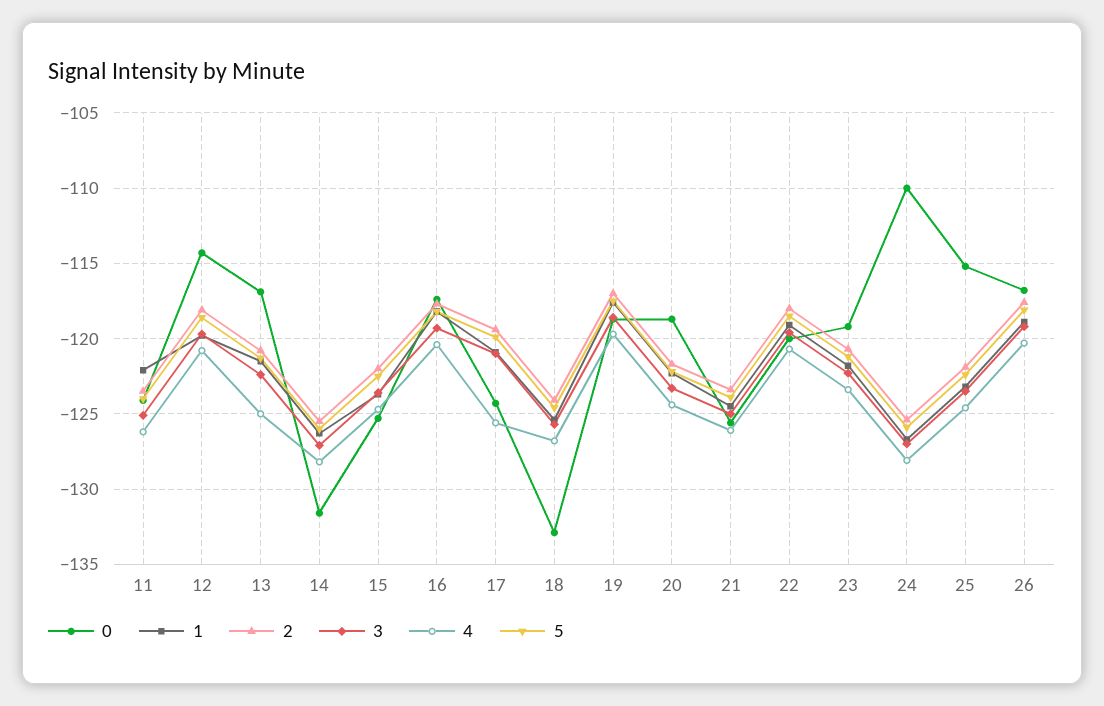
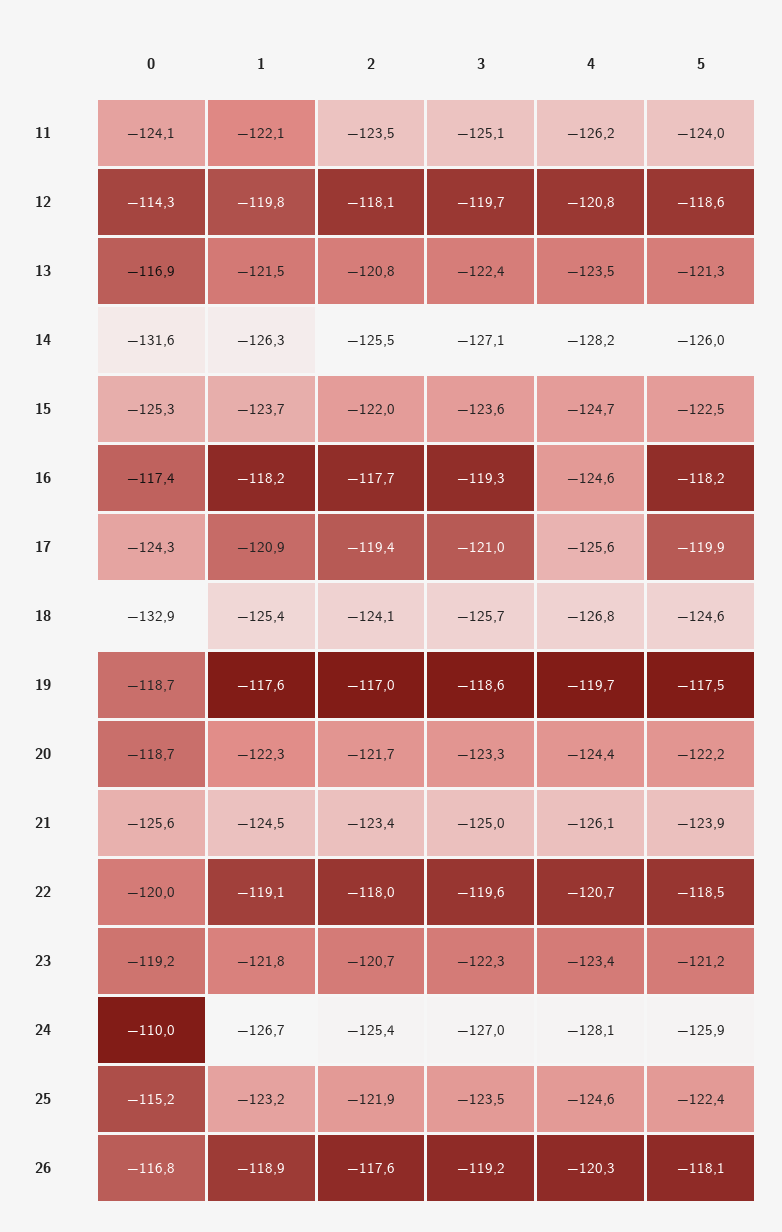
4, 13: -125 -> -123.5
4, 16: -120.5 -> -124.6

